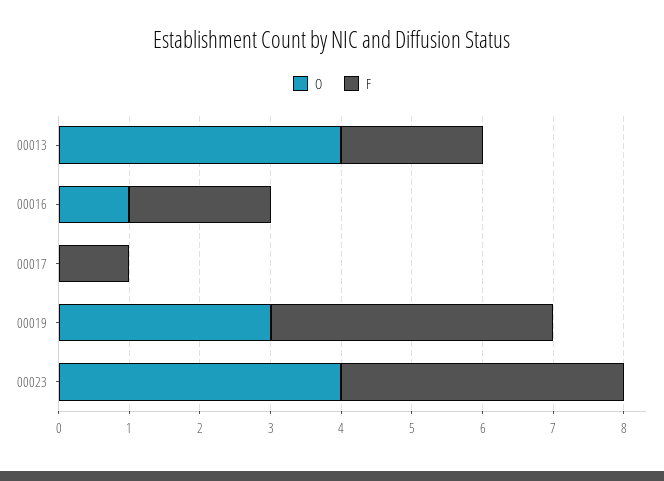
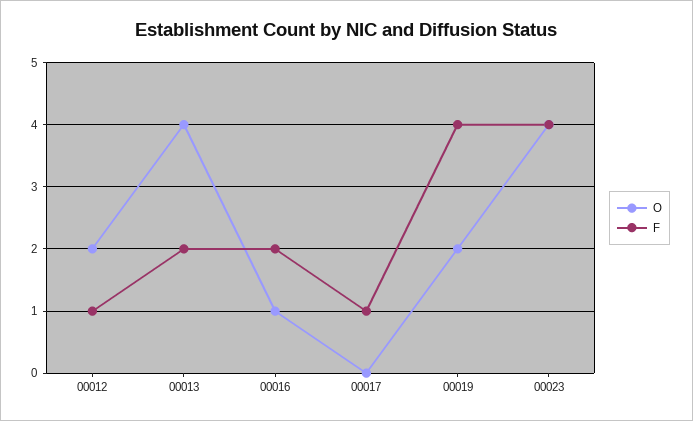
O, 00019: 3 -> 2
O, 00012: none -> 2
F, 00012: none -> 1

